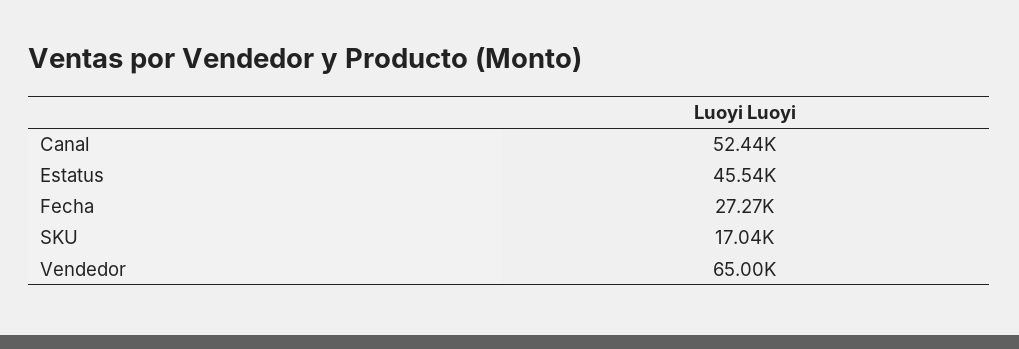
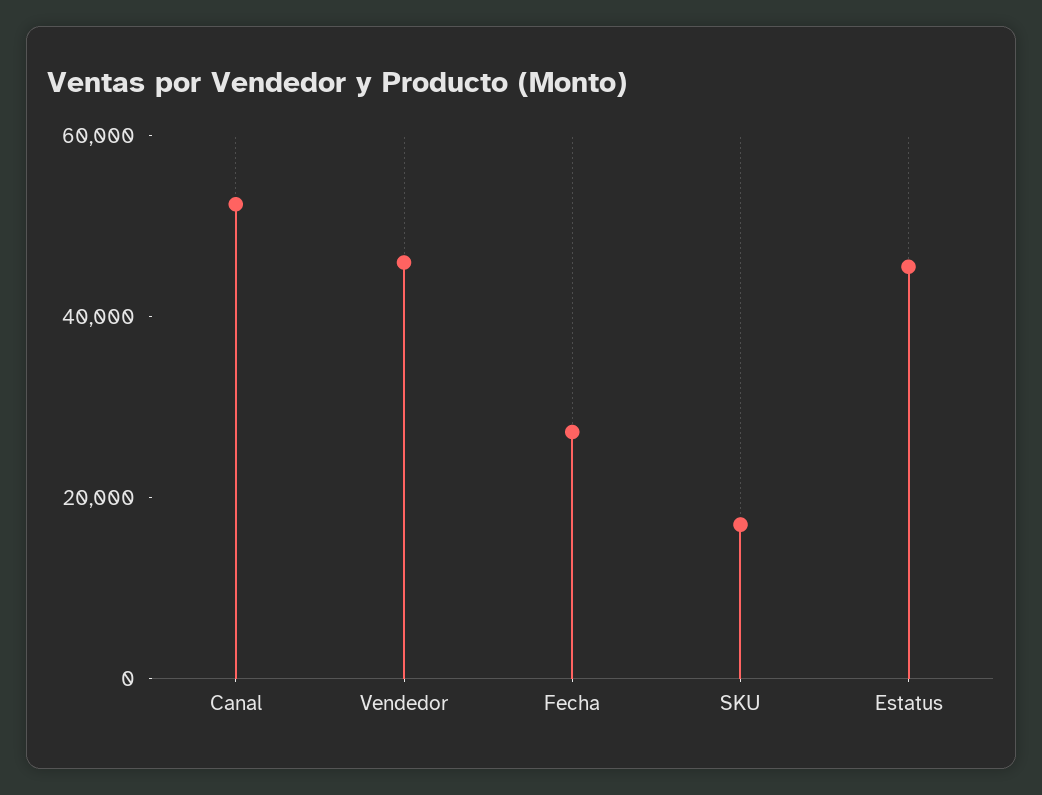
Vendedor: 65000 -> 45000

